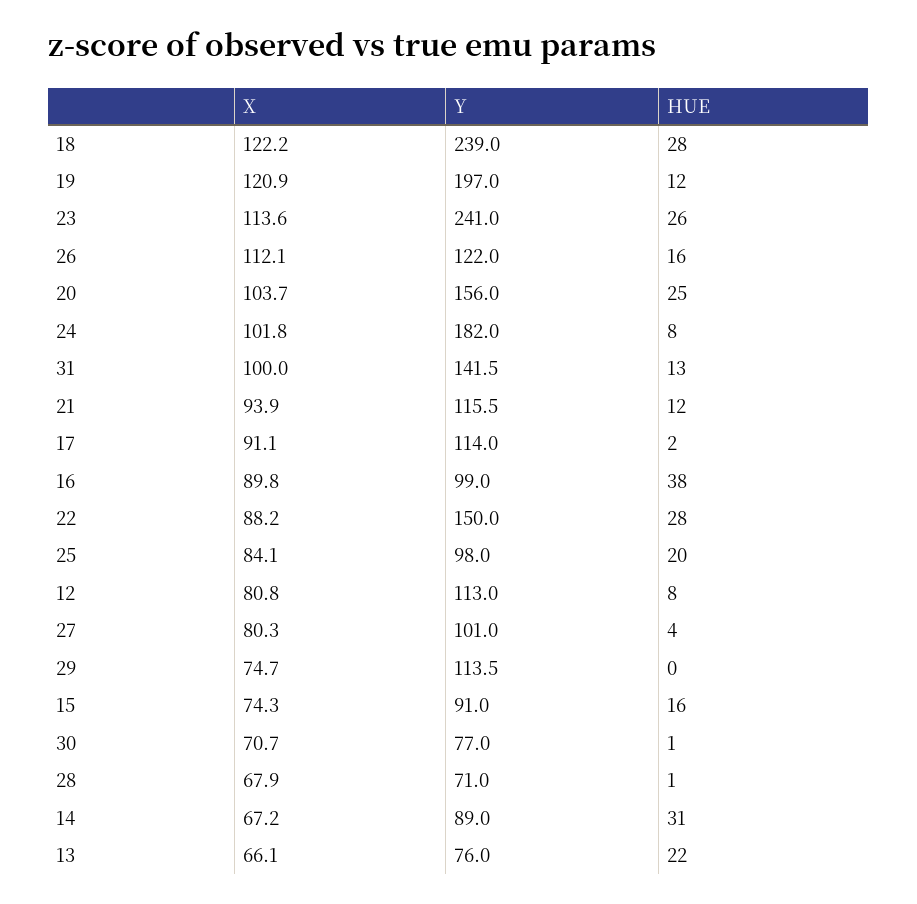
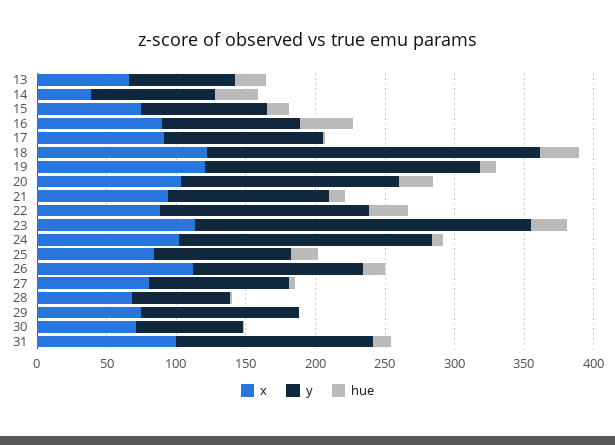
X, 12: 80.8 -> none
Y, 12: 113 -> none
HUE, 12: 8 -> none
X, 14: 67.2 -> 40

